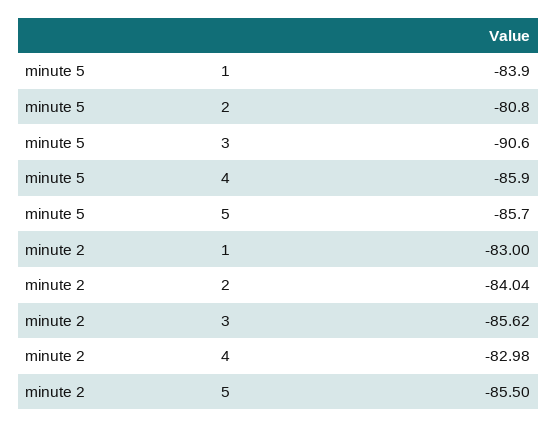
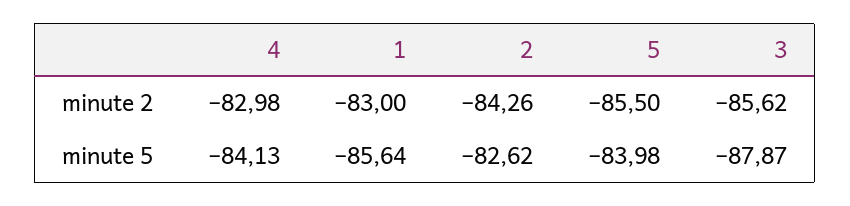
minute 5, 1: -83.9 -> -85.64
minute 5, 2: -80.8 -> -82.62
minute 5, 3: -90.6 -> -87.87
minute 5, 4: -85.9 -> -84.13
minute 5, 5: -85.7 -> -83.98
minute 2, 2: -84.04 -> -84.26

